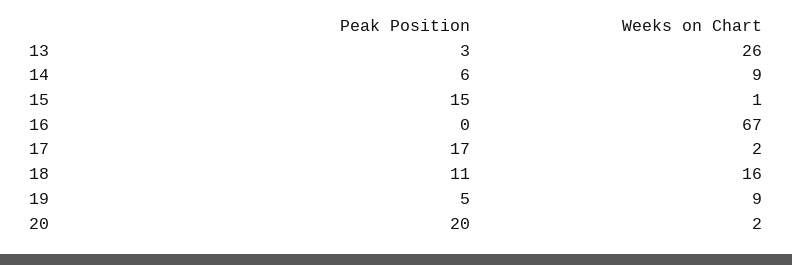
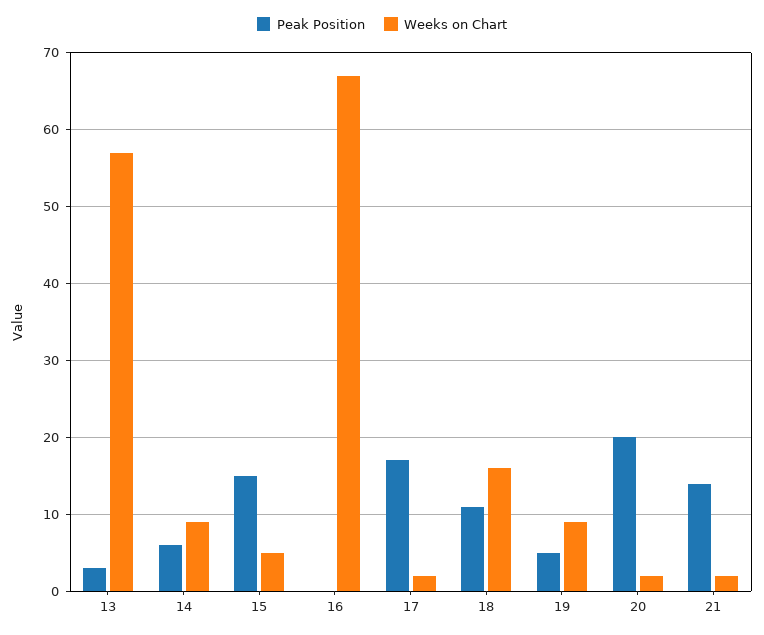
Weeks on Chart, 13: 26 -> 57
Weeks on Chart, 15: 1 -> 5
Peak Position, 21: none -> 14
Weeks on Chart, 21: none -> 2

